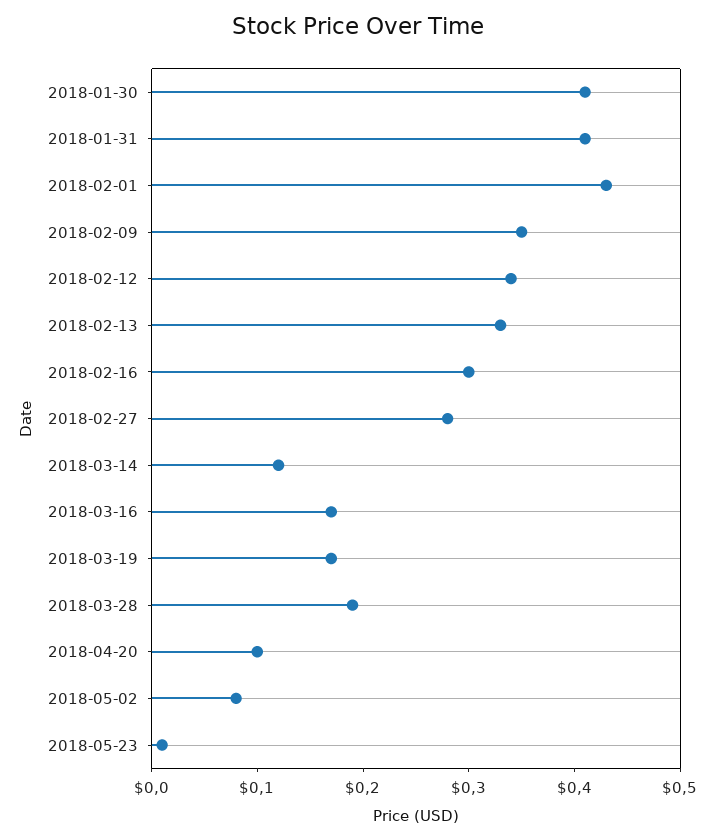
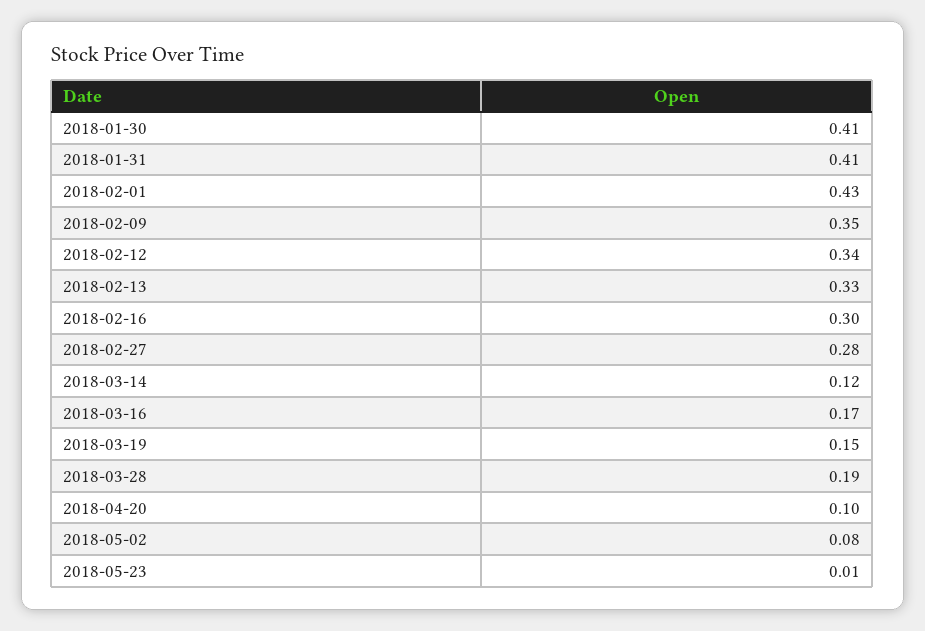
2018-03-19: 0.17 -> 0.15

